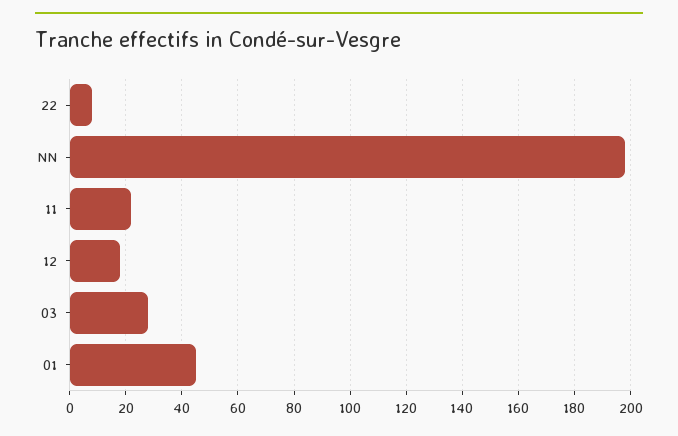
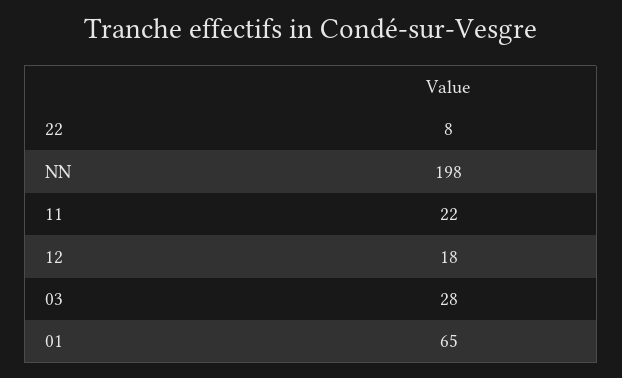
01: 45 -> 65

